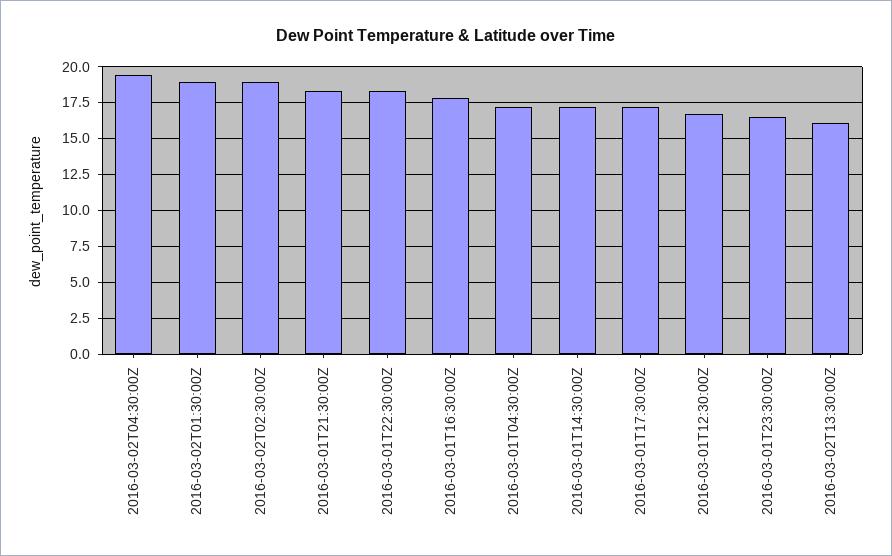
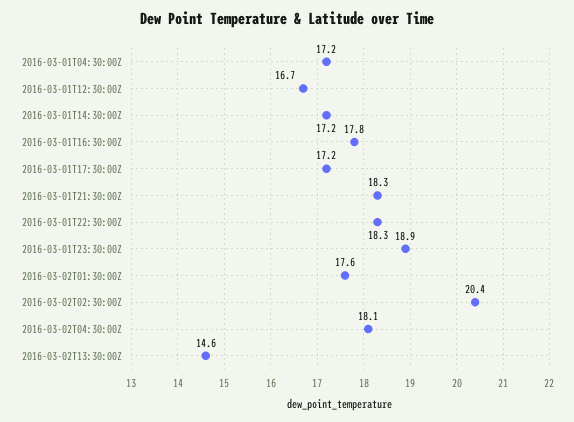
2016-03-02T04:30:00Z: 19.5 -> 18.1
2016-03-02T01:30:00Z: 19 -> 17.6
2016-03-02T02:30:00Z: 19 -> 20.4
2016-03-01T23:30:00Z: 16.5 -> 18.9
2016-03-02T13:30:00Z: 16 -> 14.6

